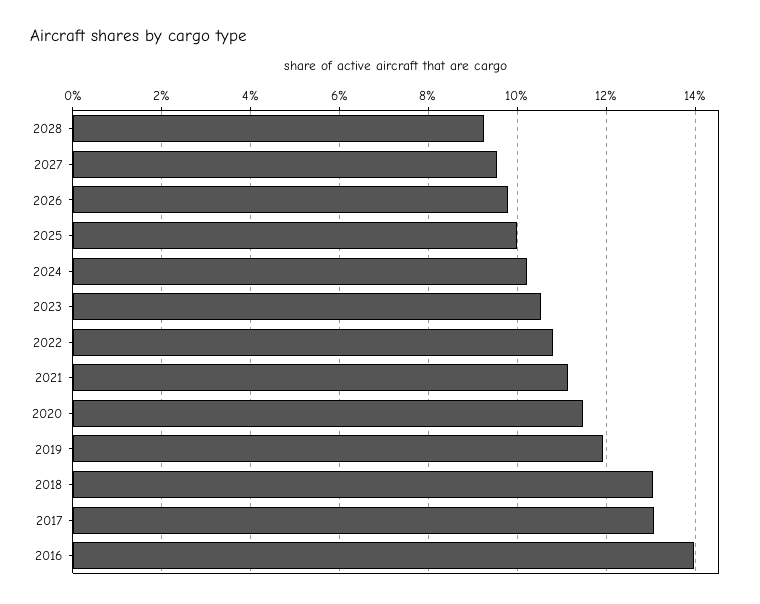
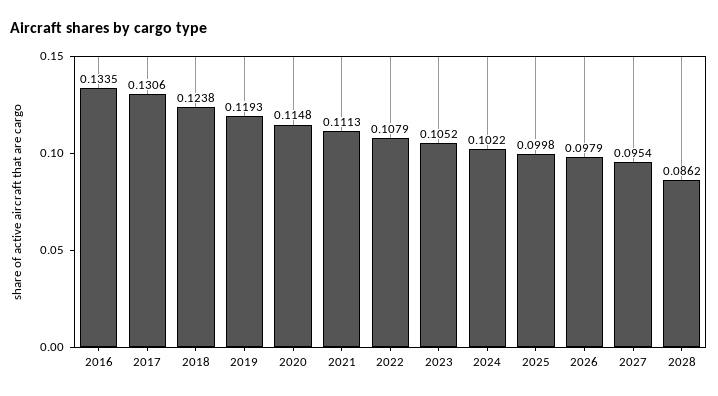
2028: 0.092 -> 0.0862
2018: 0.13 -> 0.1238
2016: 0.14 -> 0.1335

